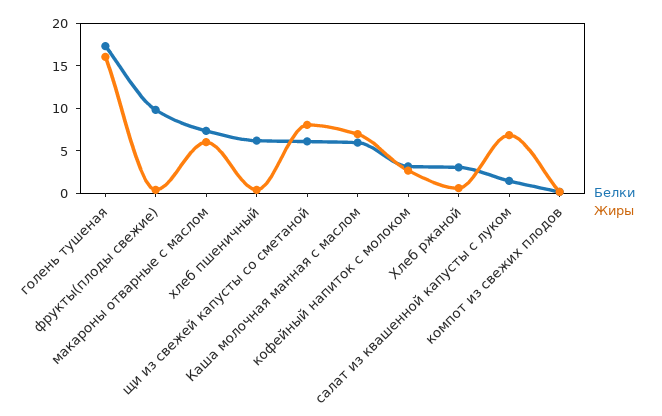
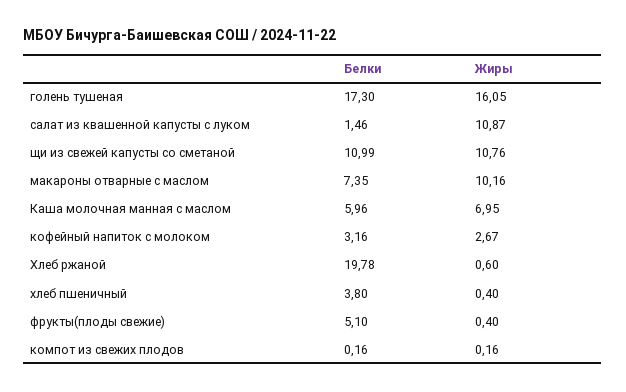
Белки, фрукты(плоды свежие): 10 -> 5.1
Жиры, макароны отварные с маслом: 6 -> 10.16
Белки, хлеб пшеничный: 6 -> 3.8
Белки, щи из свежей капусты со сметаной: 6 -> 10.99
Жиры, щи из свежей капусты со сметаной: 8 -> 10.76
Белки, Хлеб ржаной: 3 -> 19.78
Жиры, салат из квашенной капусты с луком: 7 -> 10.87

